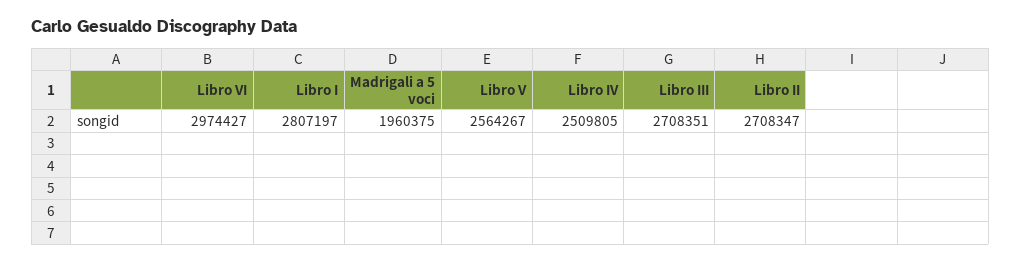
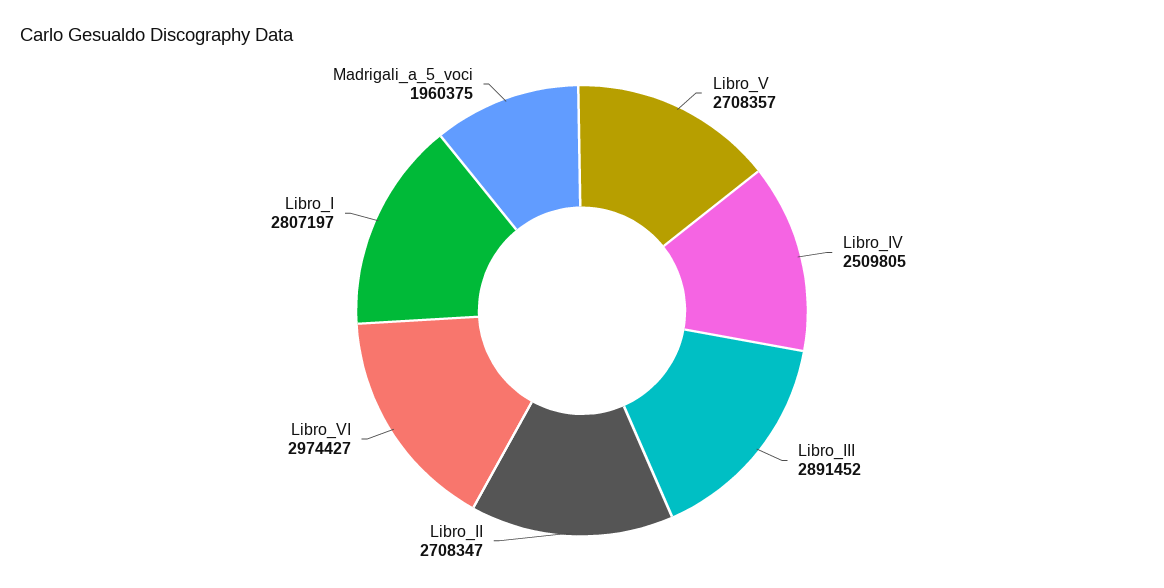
Libro V: 2564267 -> 2708357
Libro III: 2708351 -> 2891452

